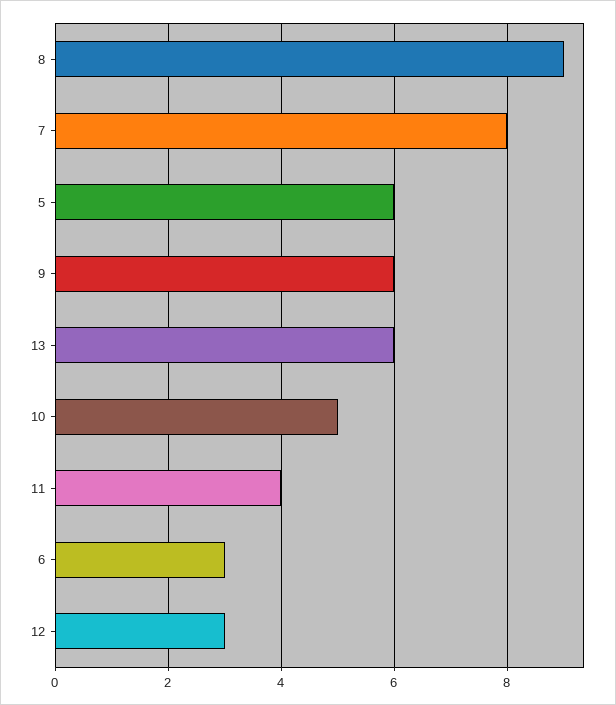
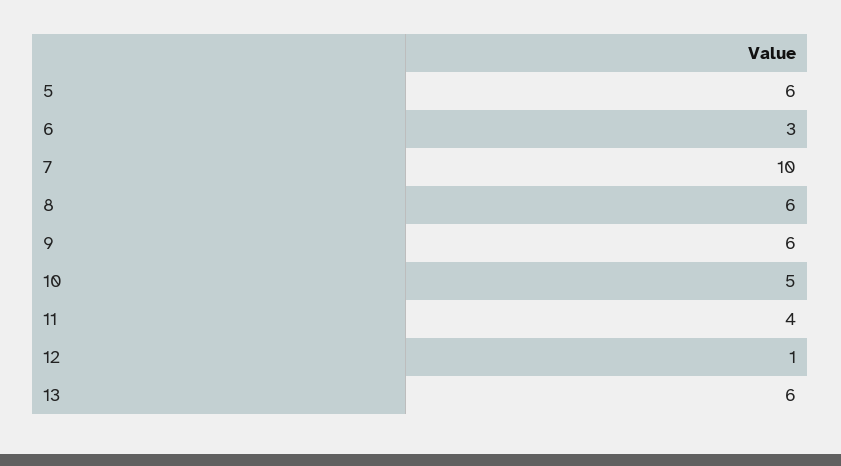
8: 9 -> 6
7: 8 -> 10
12: 3 -> 1

